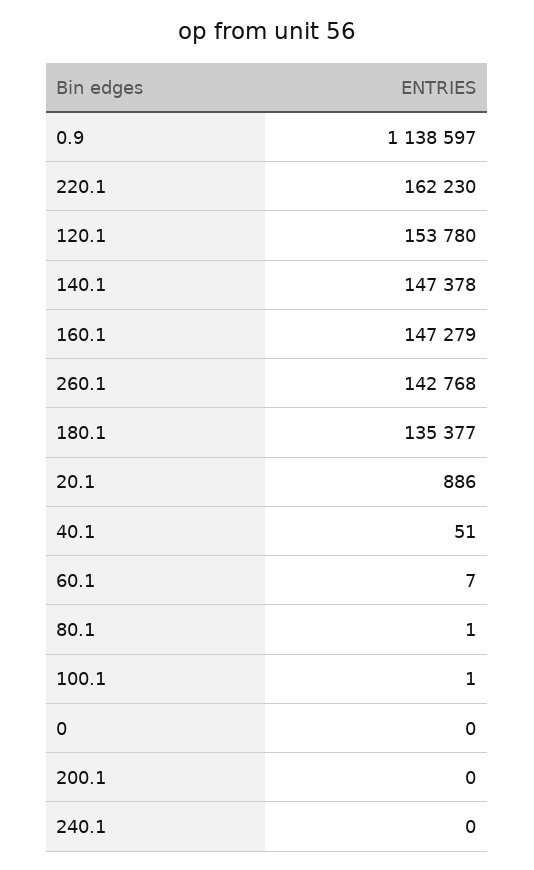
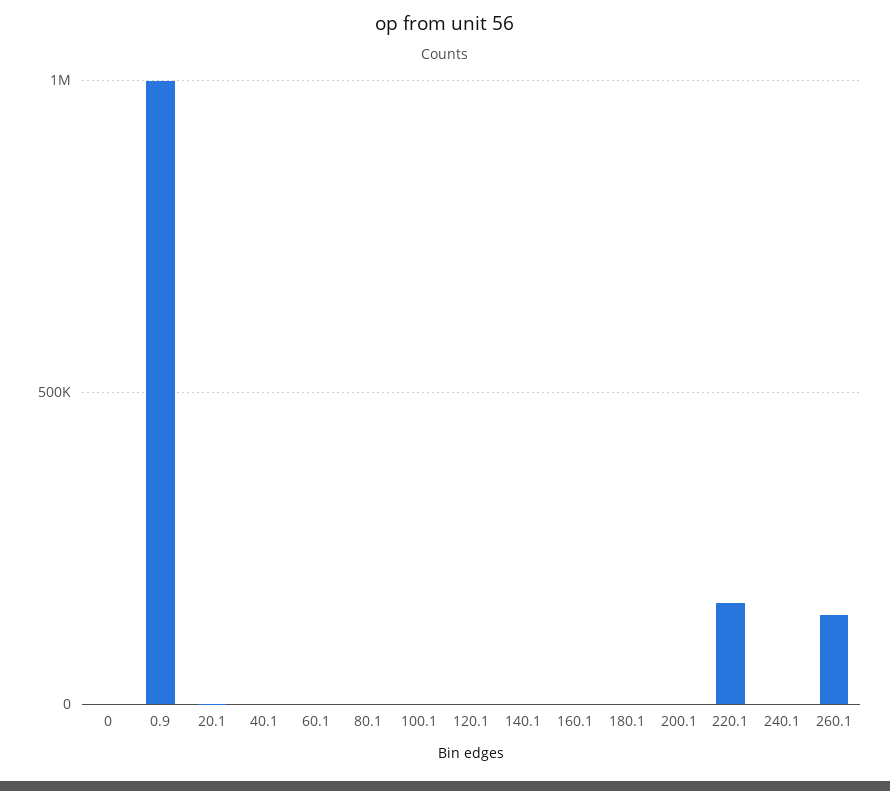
0.9: 1138597 -> 1000000
120.1: 153780 -> 0
140.1: 147378 -> 0
160.1: 147279 -> 0
180.1: 135377 -> 0

